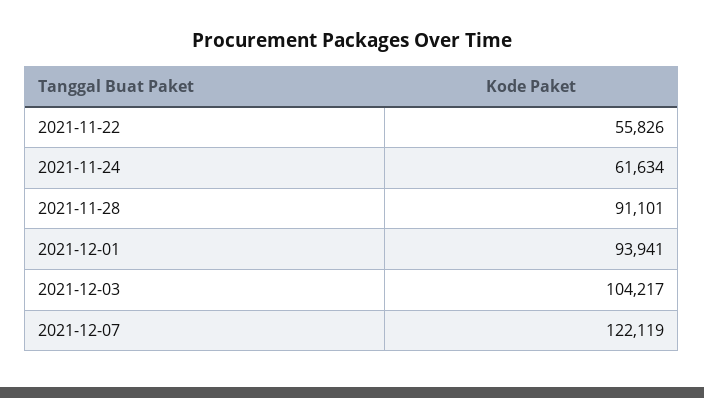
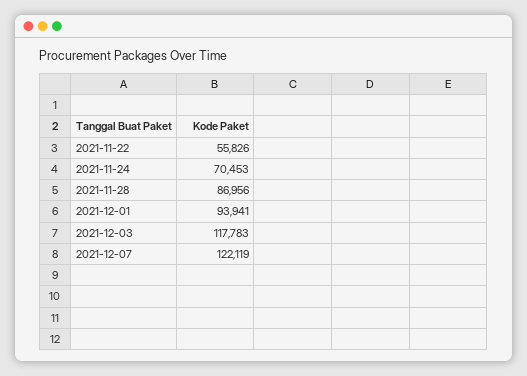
2021-11-24: 61634 -> 70453
2021-11-28: 91101 -> 86956
2021-12-03: 104217 -> 117783

